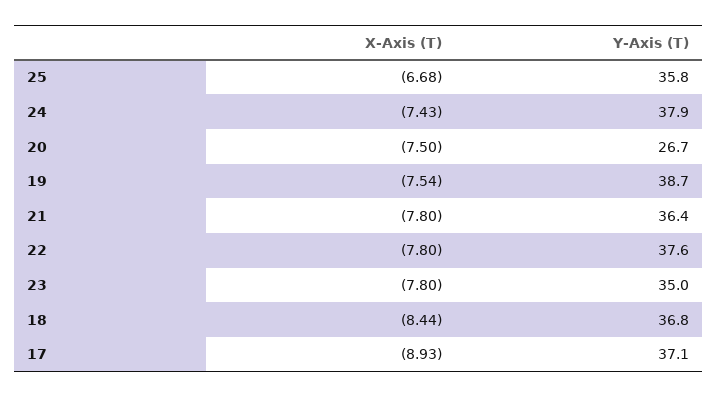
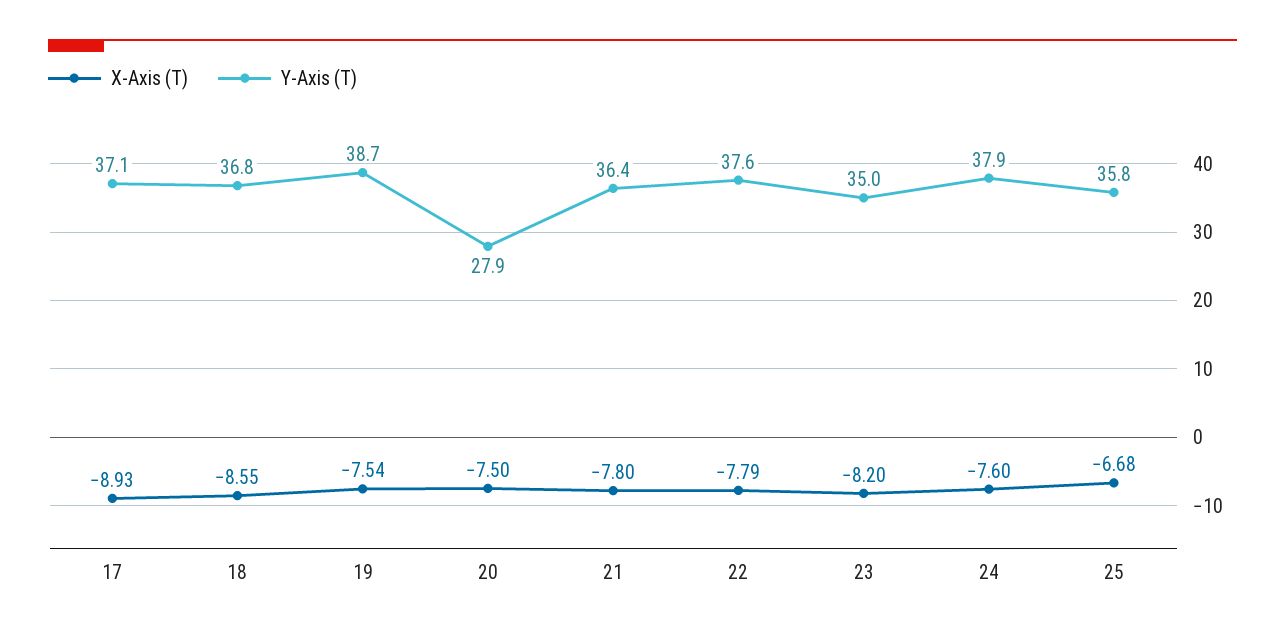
X-Axis (T), 24: -7.43 -> -7.6
Y-Axis (T), 20: 26.7 -> 27.9
X-Axis (T), 22: -7.8 -> -7.79
X-Axis (T), 23: -7.8 -> -8.2
X-Axis (T), 18: -8.44 -> -8.55

